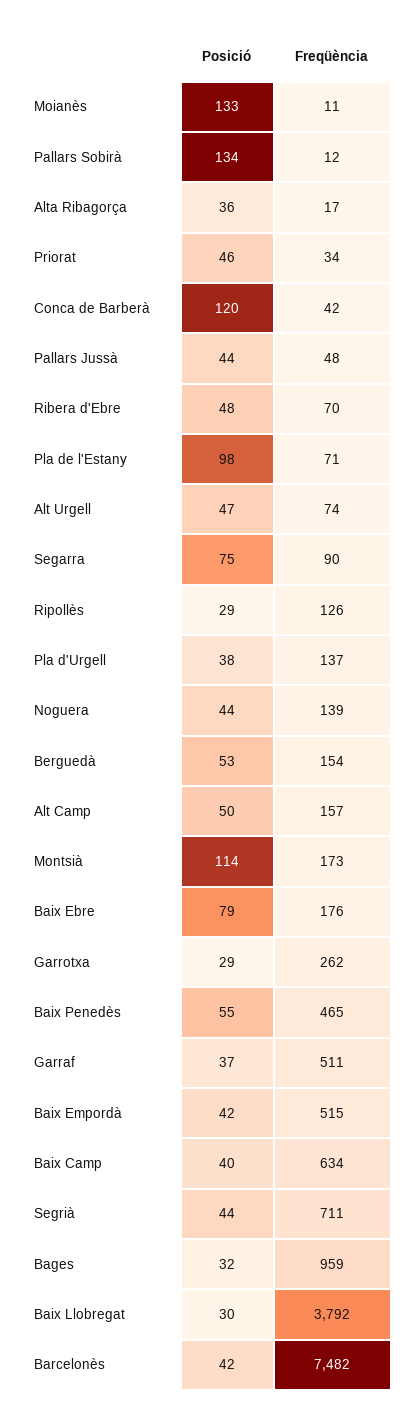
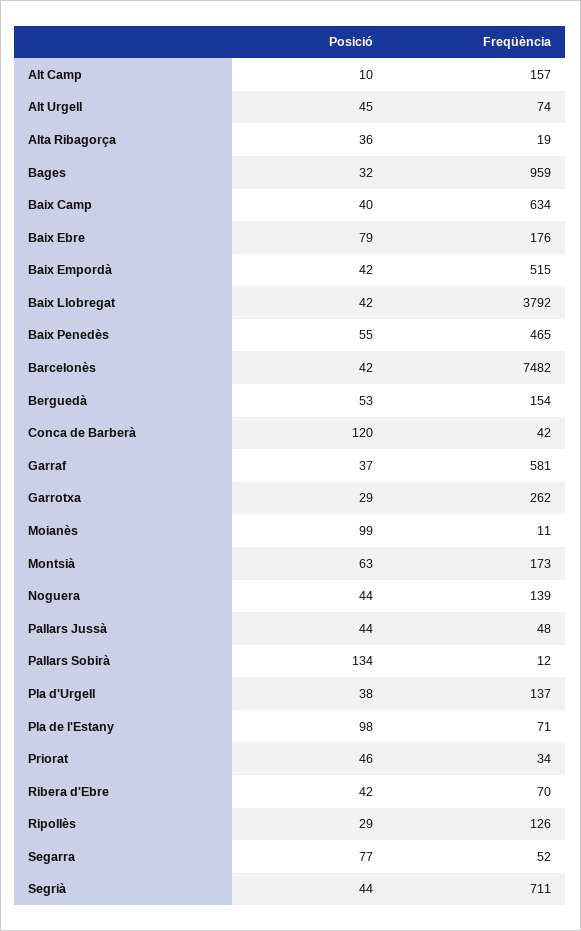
Posició, Moianès: 133 -> 99
Freqüència, Alta Ribagorça: 17 -> 19
Posició, Ribera d'Ebre: 48 -> 42
Posició, Alt Urgell: 47 -> 45
Posició, Segarra: 75 -> 77
Freqüència, Segarra: 90 -> 52
Posició, Alt Camp: 50 -> 10
Posició, Montsià: 114 -> 63
Freqüència, Garraf: 511 -> 581
Posició, Baix Llobregat: 30 -> 42

